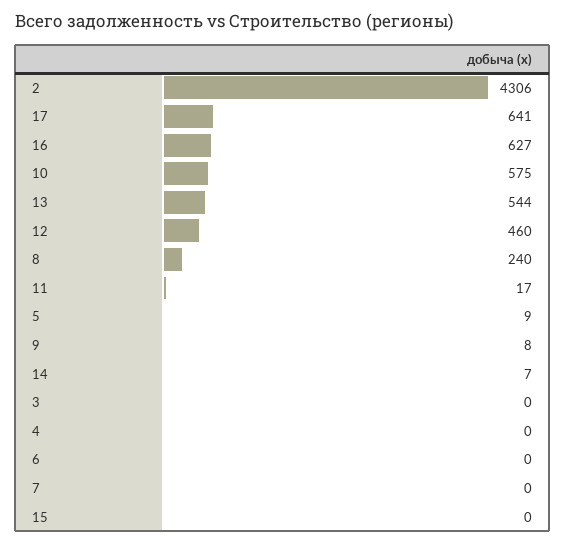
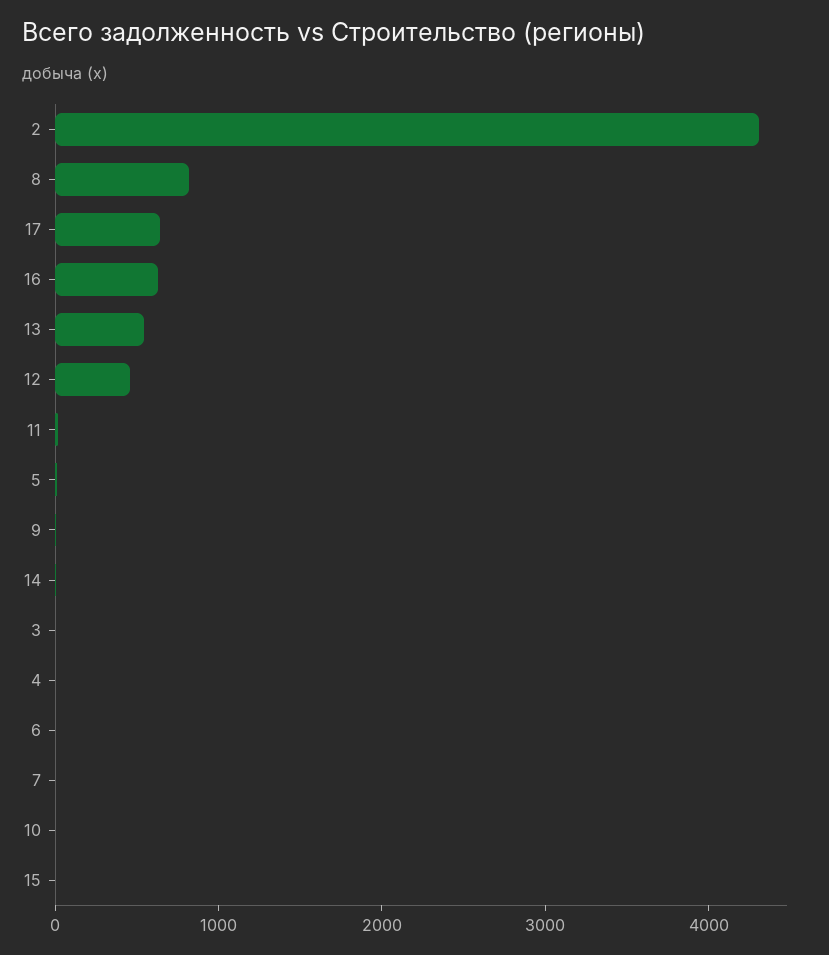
10: 575 -> 0
8: 240 -> 800

